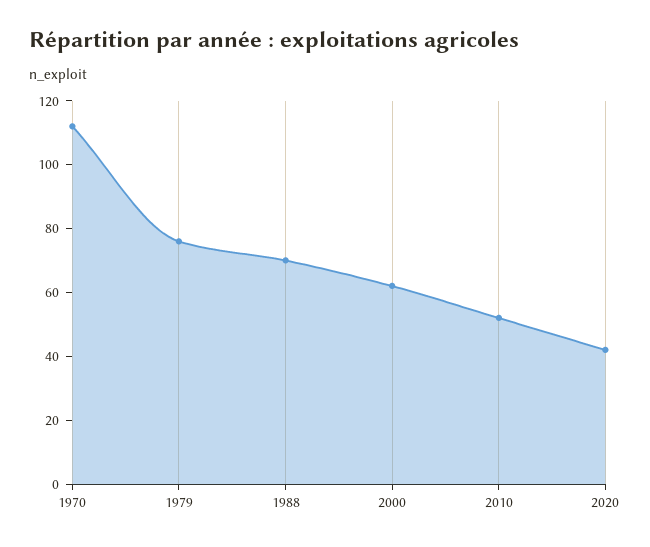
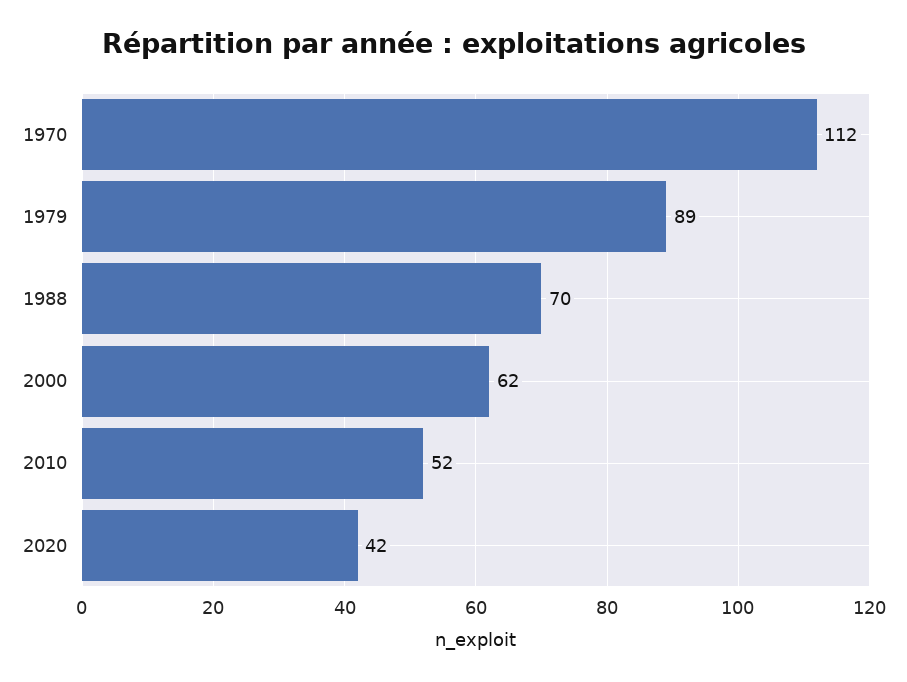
1979: 75 -> 89

